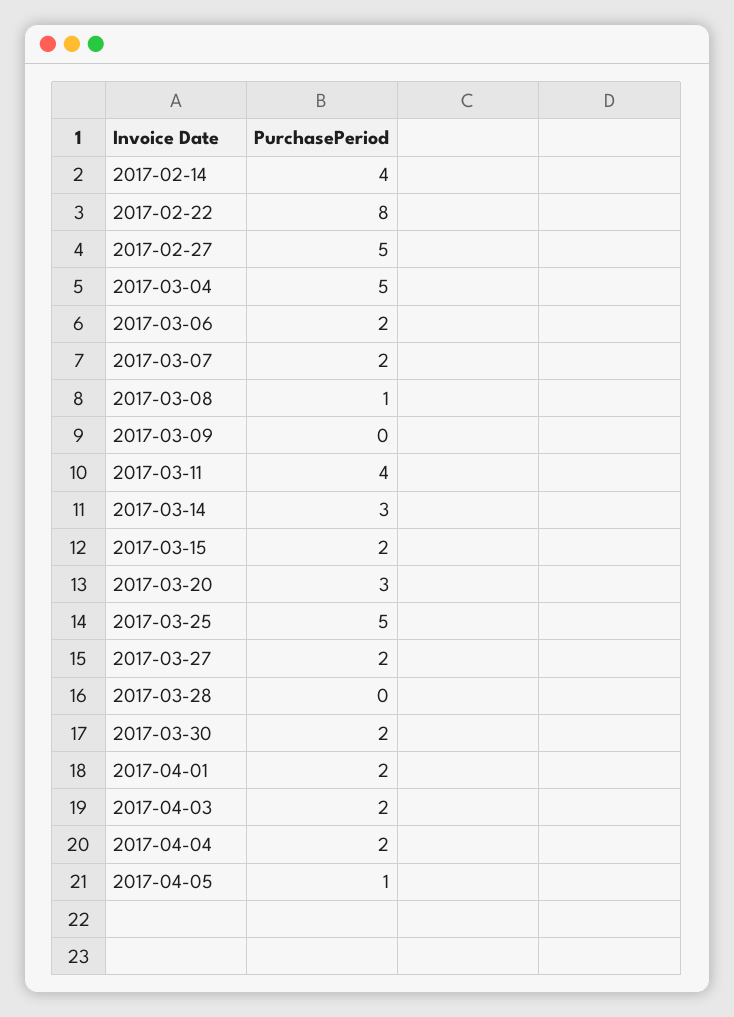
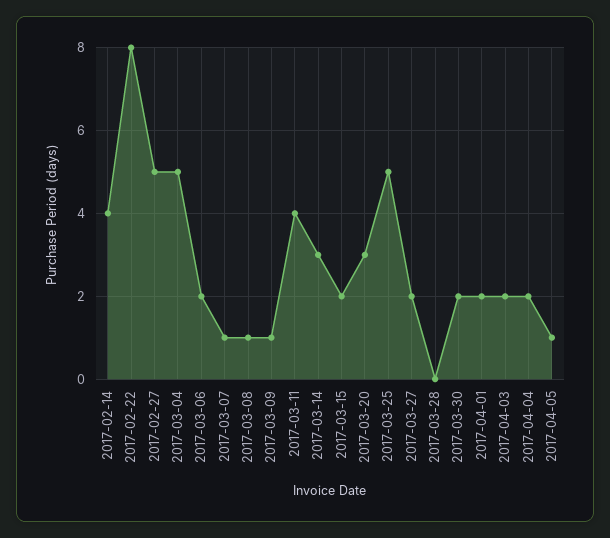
2017-03-07: 2 -> 1
2017-03-09: 0 -> 1

